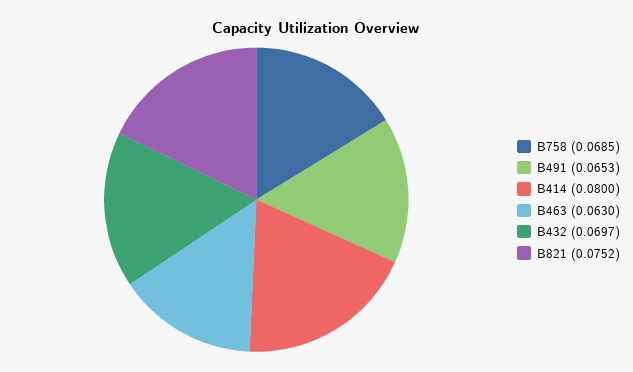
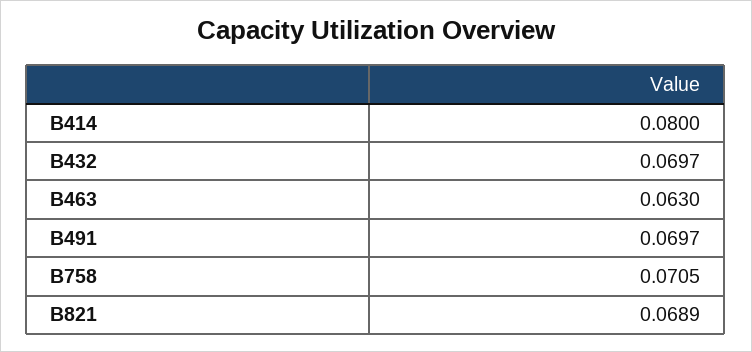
B758: 0.0685 -> 0.0705
B491: 0.0653 -> 0.0697
B821: 0.0752 -> 0.0689

